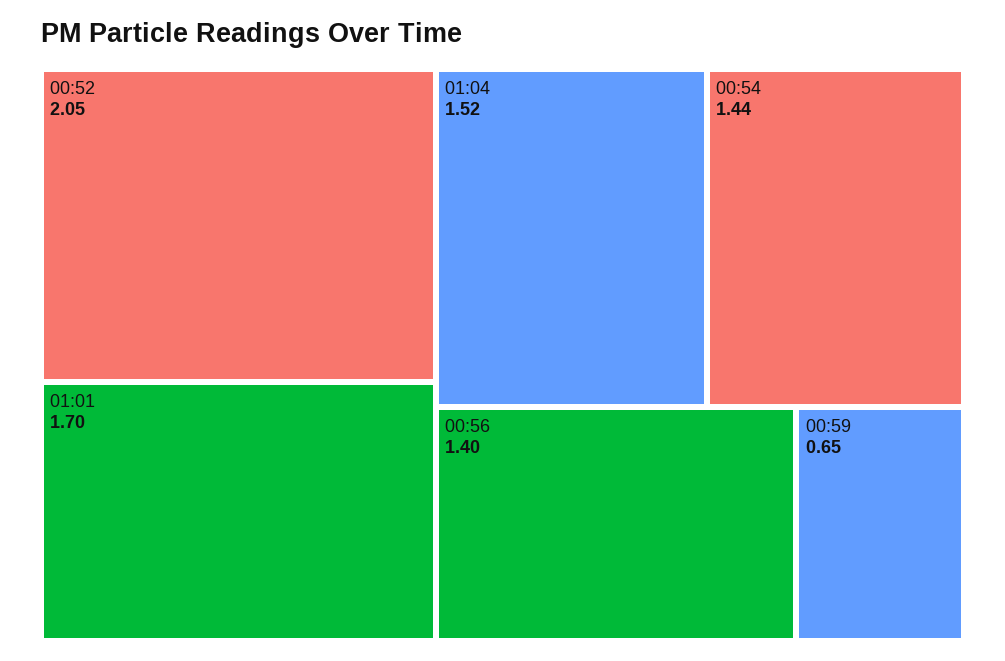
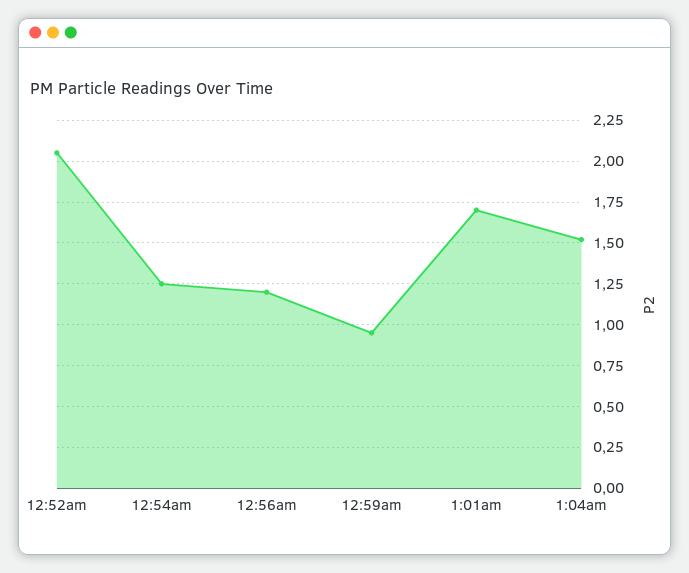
00:54: 1.44 -> 1.25
00:56: 1.4 -> 1.2
00:59: 0.65 -> 0.95

